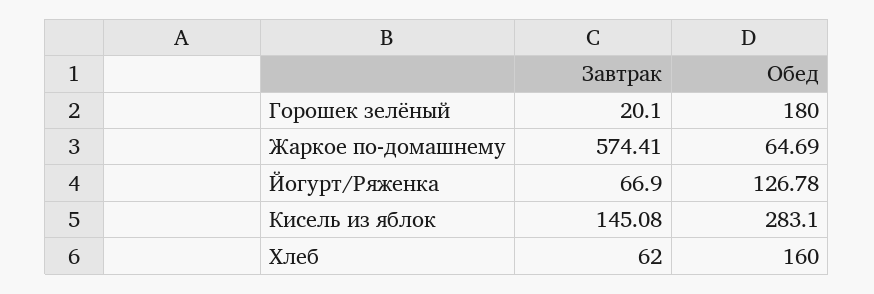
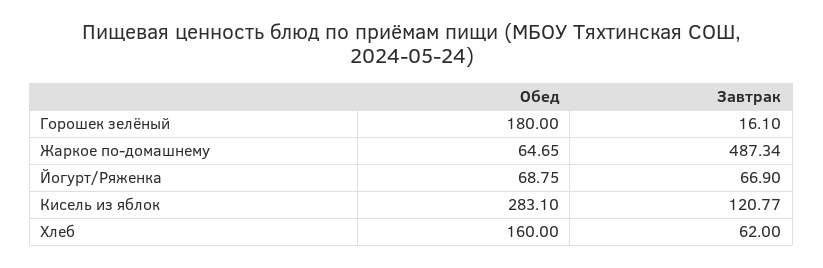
Завтрак, Горошек зелёный: 20.1 -> 16.1
Завтрак, Жаркое по-домашнему: 574.41 -> 487.34
Обед, Жаркое по-домашнему: 64.69 -> 64.65
Обед, Йогурт/Ряженка: 126.78 -> 68.75
Завтрак, Кисель из яблок: 145.08 -> 120.77

